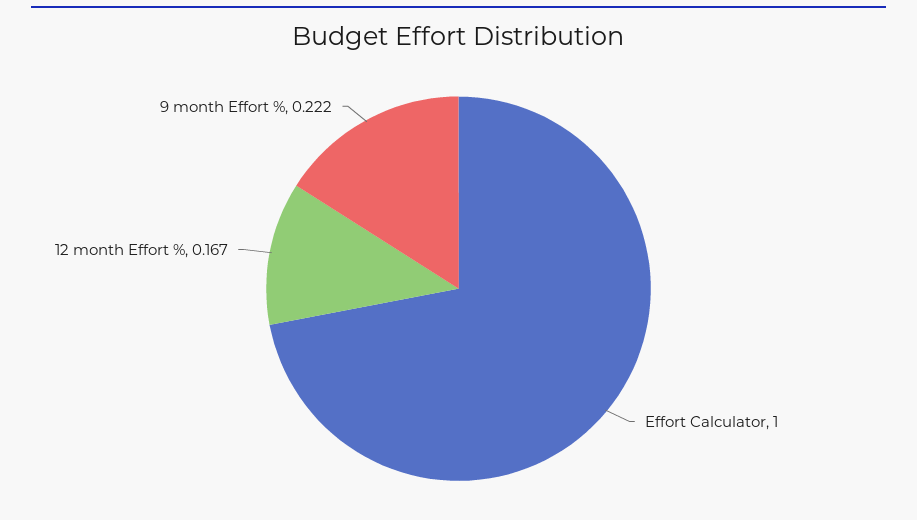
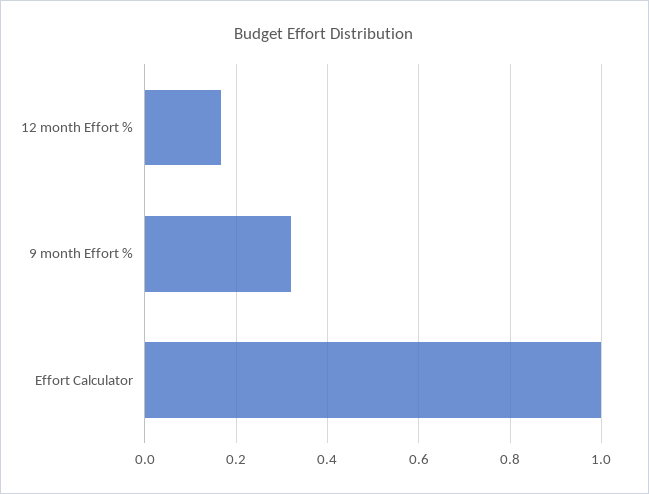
9 month Effort %: 0.222 -> 0.32

